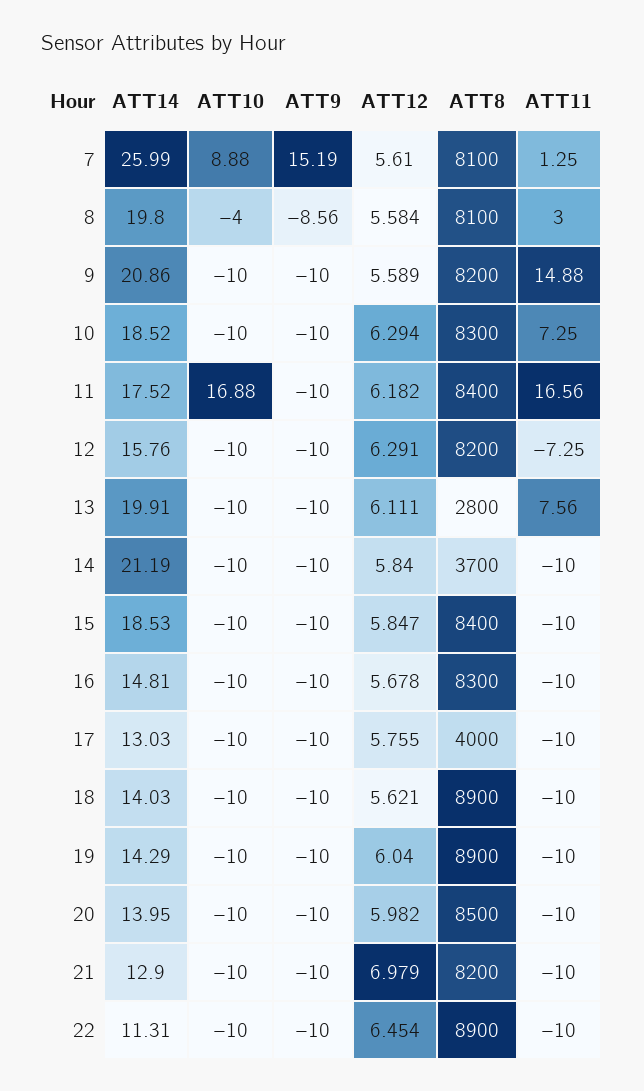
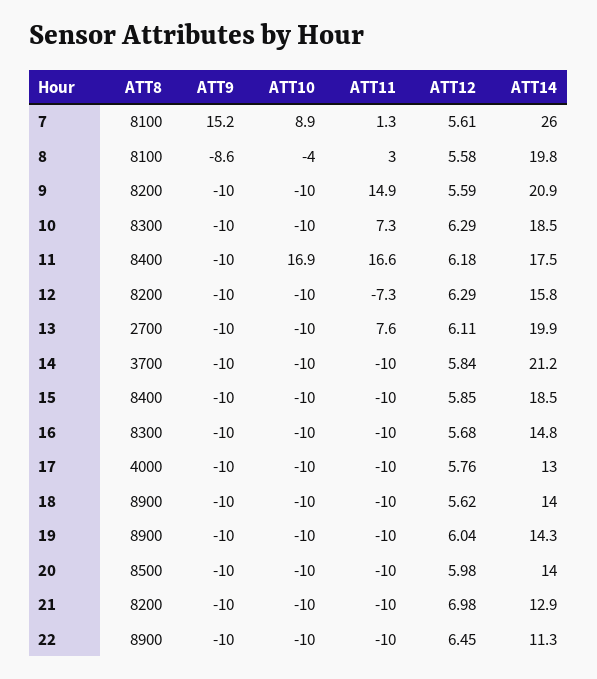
ATT8, 13: 2800 -> 2700

